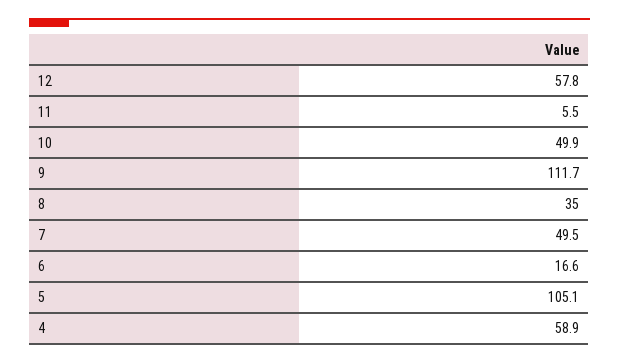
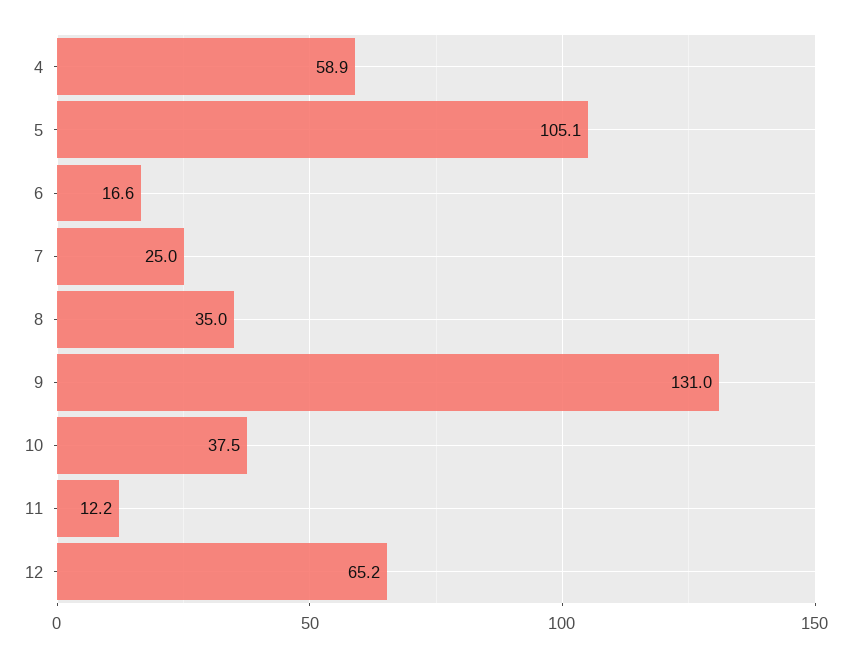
12: 57.8 -> 65.2
11: 5.5 -> 12.2
10: 49.9 -> 37.5
9: 111.7 -> 131
7: 49.5 -> 25

